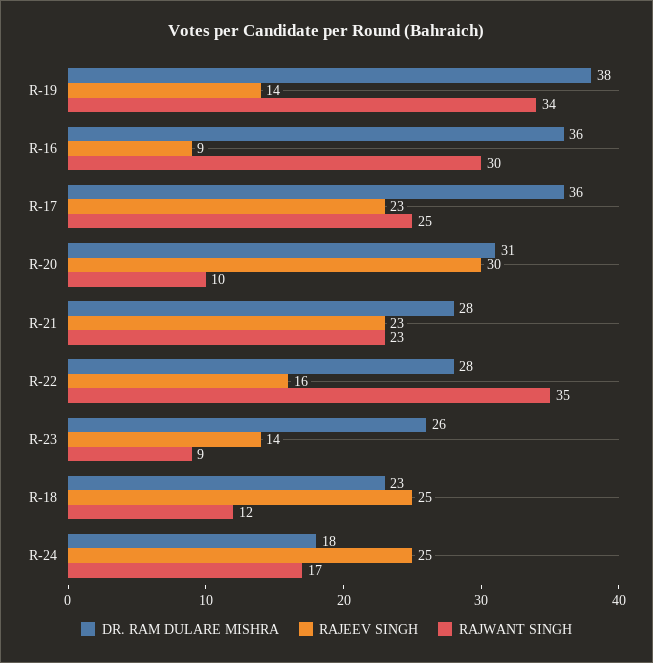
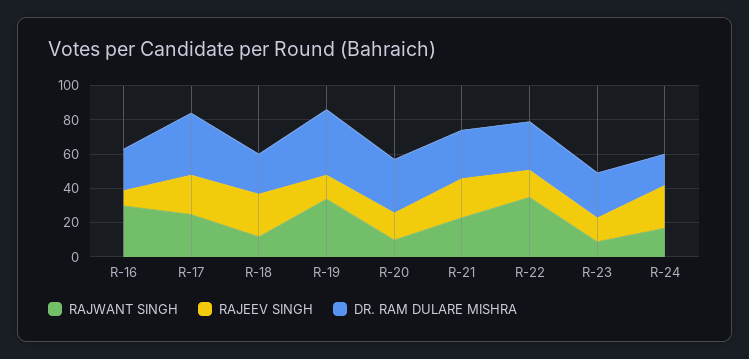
DR. RAM DULARE MISHRA, R-16: 36 -> 25
RAJEEV SINGH, R-20: 30 -> 15

